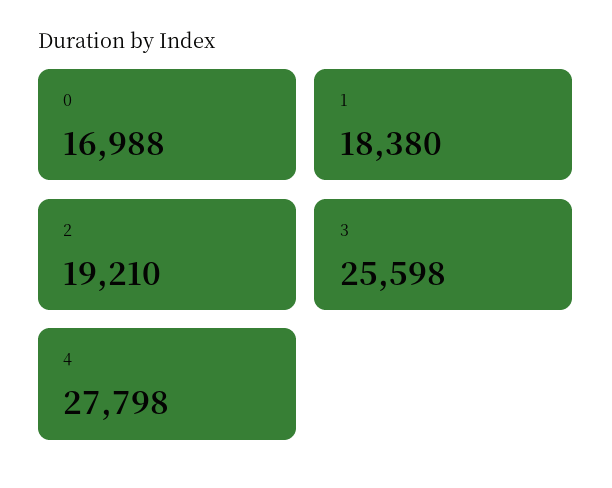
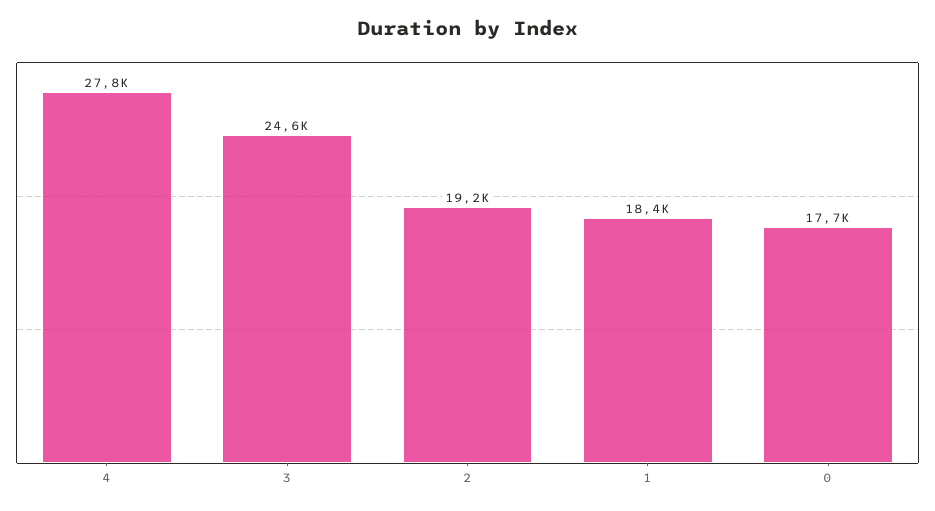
0: 16988 -> 17700
3: 25598 -> 24600

